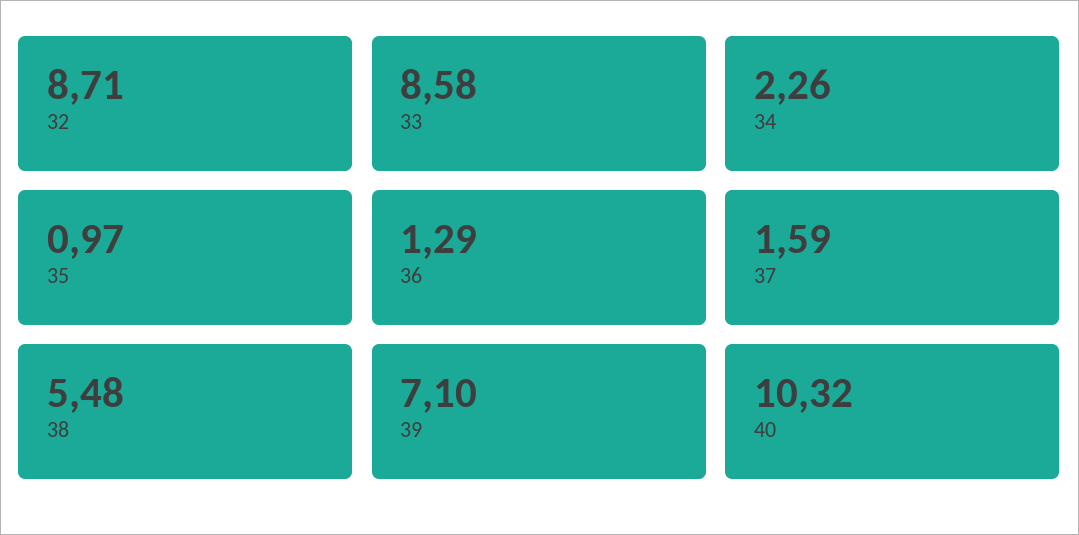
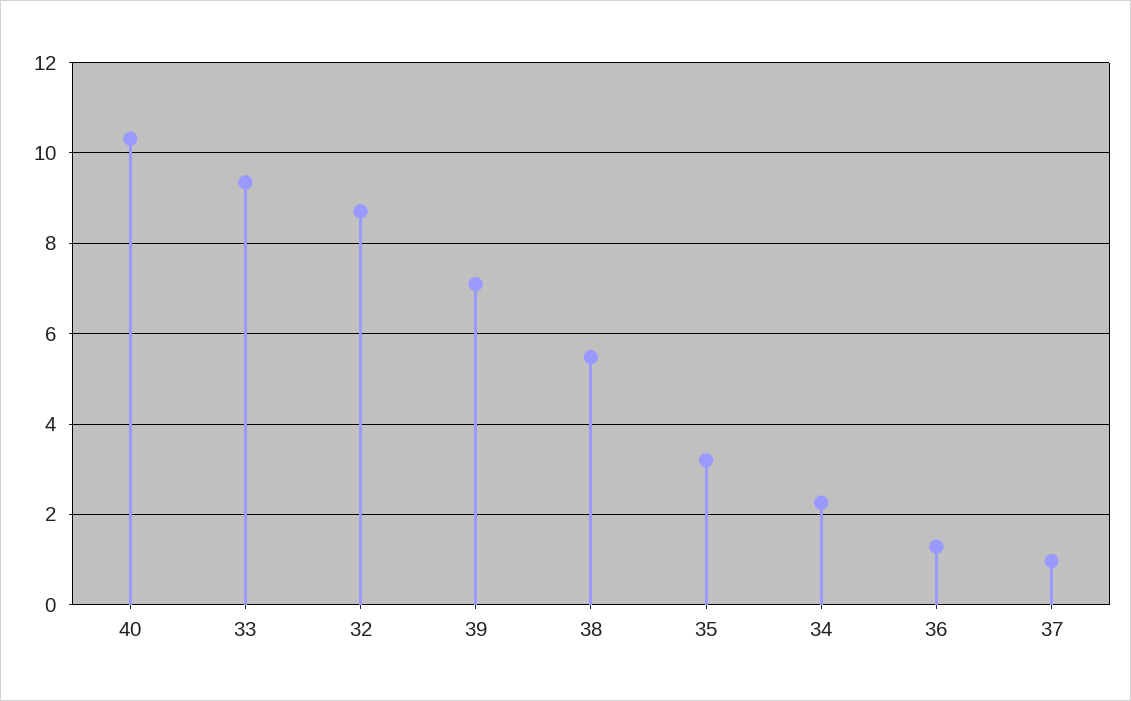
33: 8.58 -> 9.4
35: 0.97 -> 3.2
37: 1.59 -> 1

